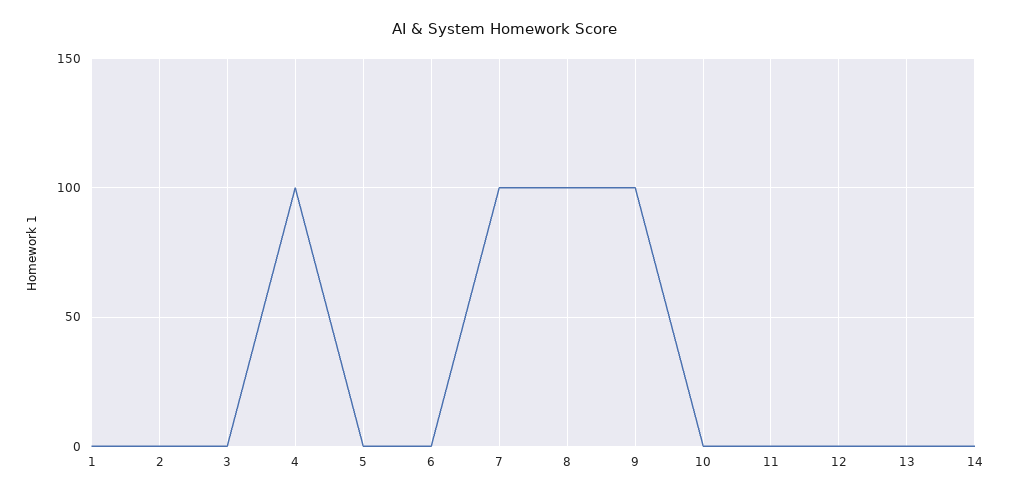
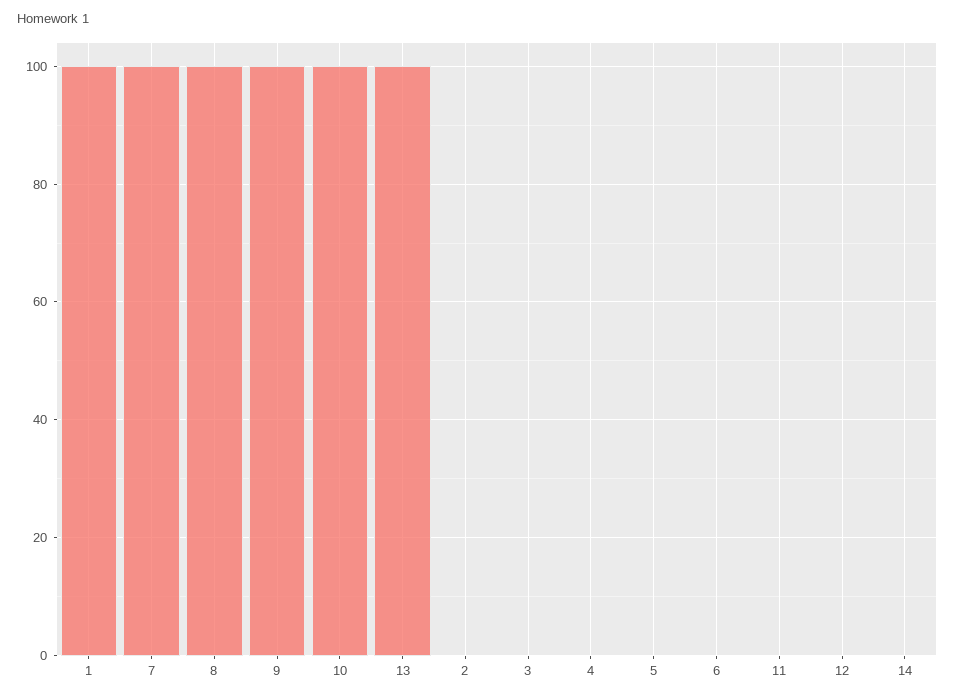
1: 0 -> 100
4: 100 -> 0
10: 0 -> 100
13: 0 -> 100

